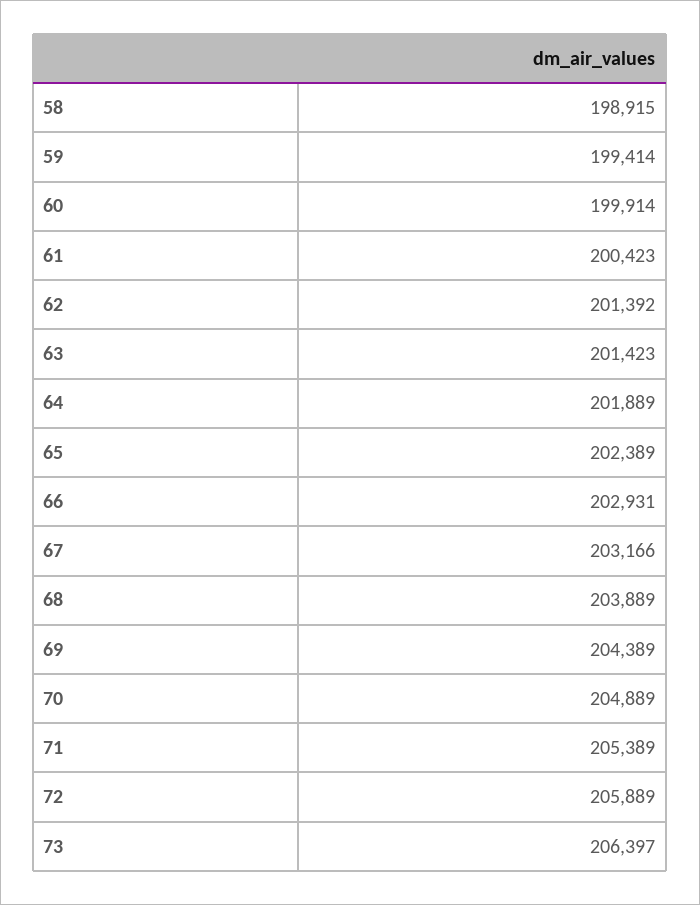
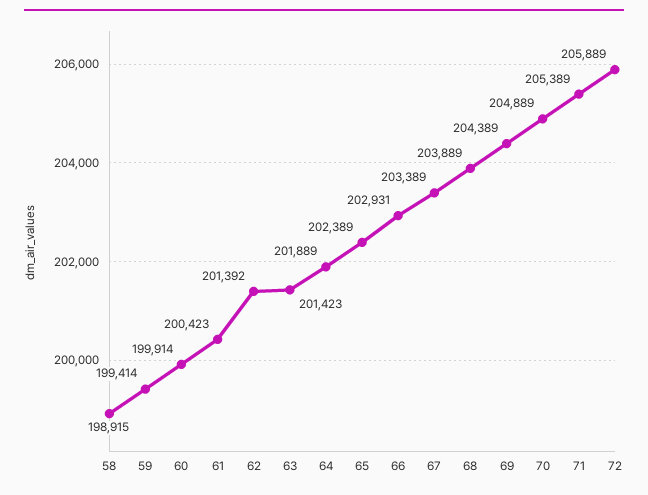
67: 203166 -> 203389
73: 206397 -> none

